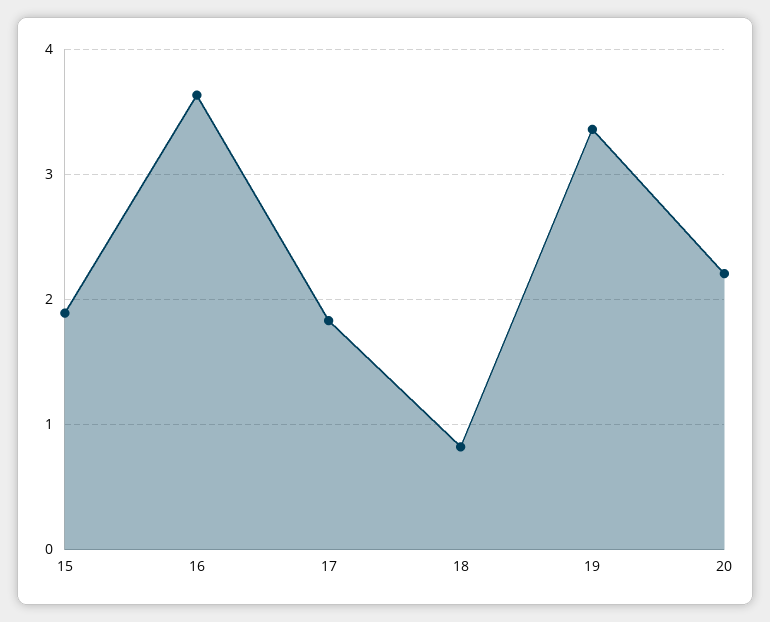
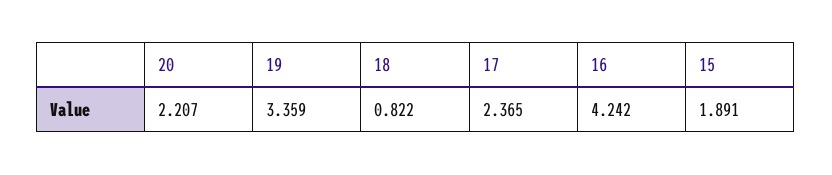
16: 3.6 -> 4.242
17: 1.8 -> 2.365

